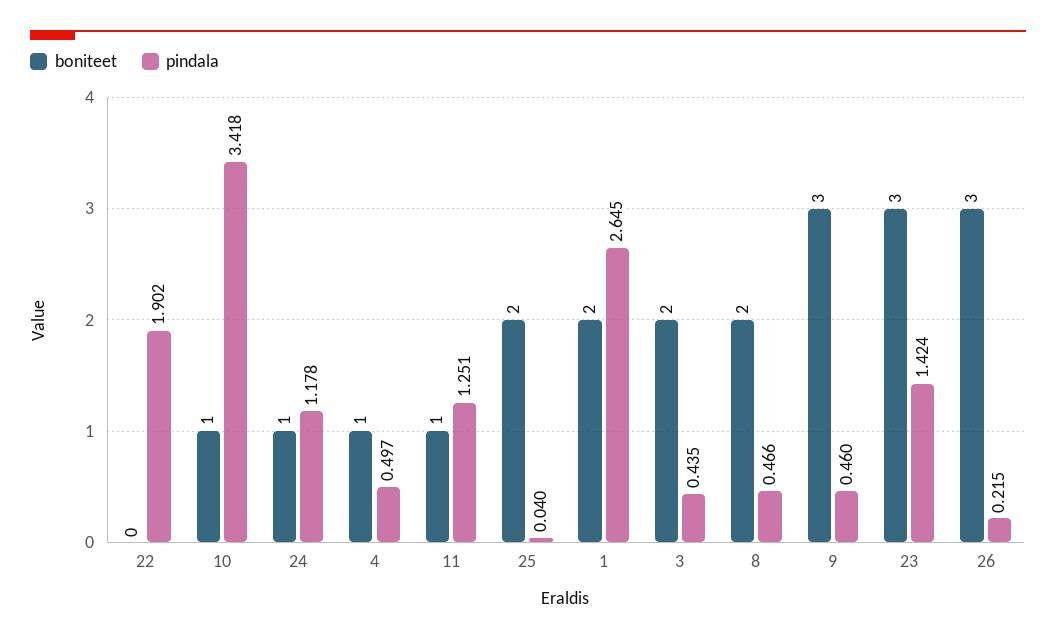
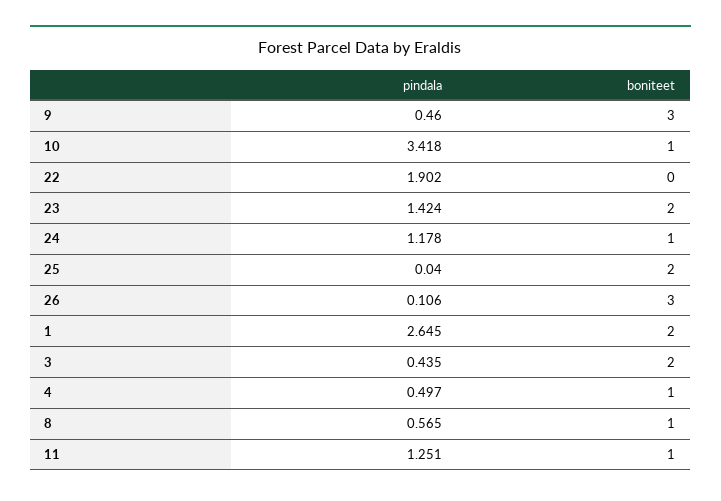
boniteet, 8: 2 -> 1
pindala, 8: 0.466 -> 0.565
boniteet, 23: 3 -> 2
pindala, 26: 0.215 -> 0.106

